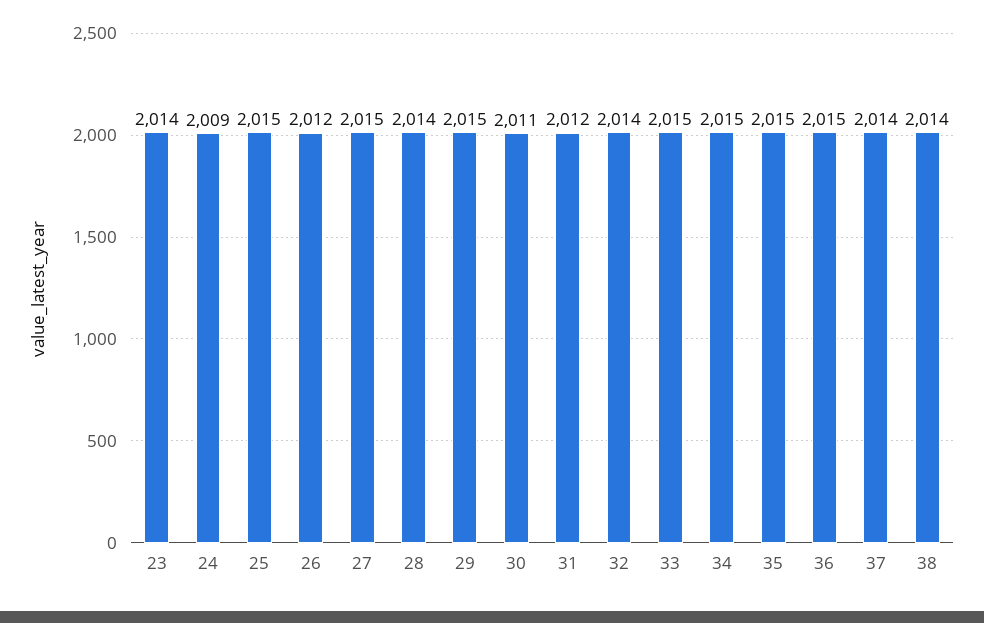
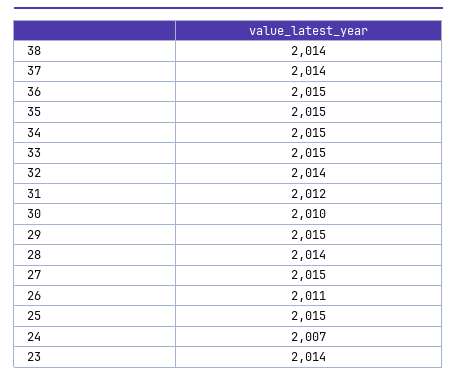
24: 2009 -> 2007
26: 2012 -> 2011
30: 2011 -> 2010

